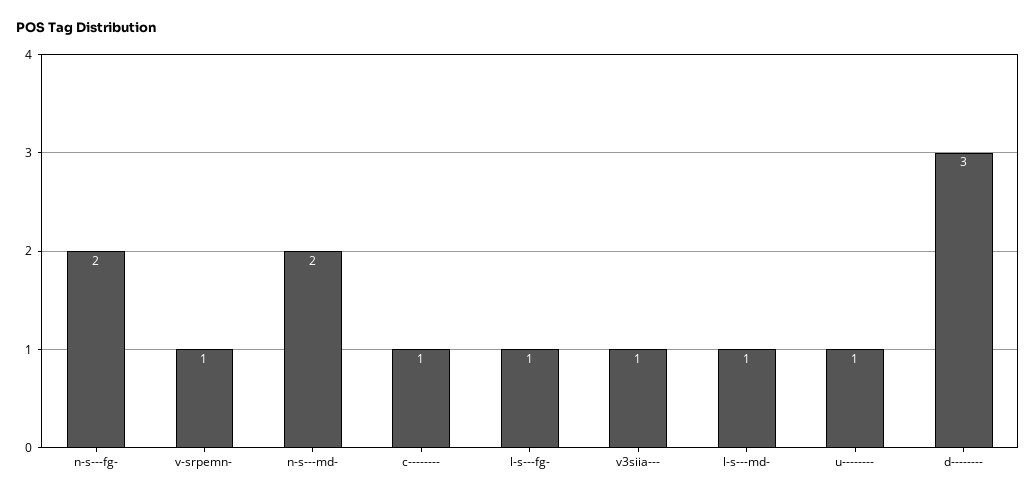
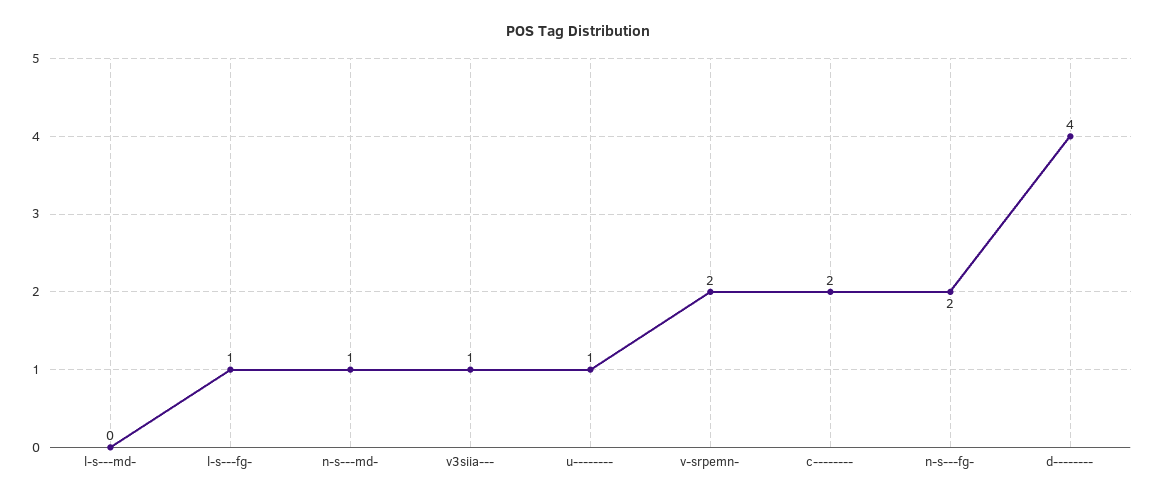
v-srpemn-: 1 -> 2
n-s---md-: 2 -> 1
c--------: 1 -> 2
l-s---md-: 1 -> 0
d--------: 3 -> 4

